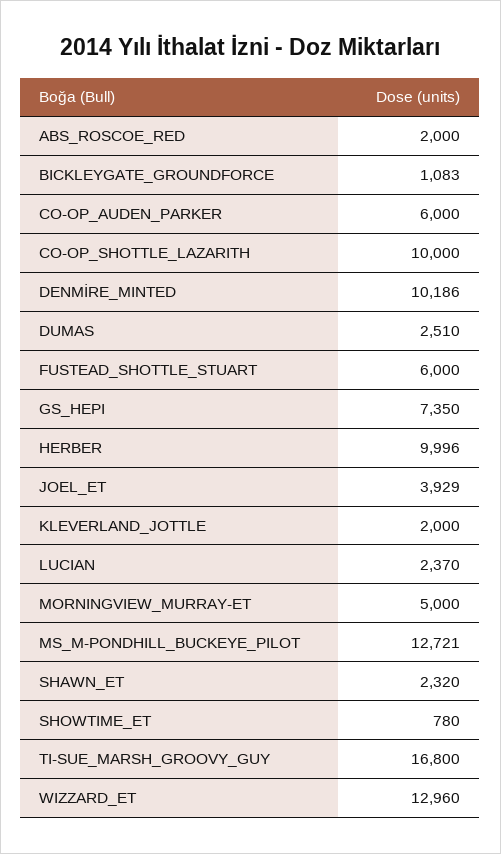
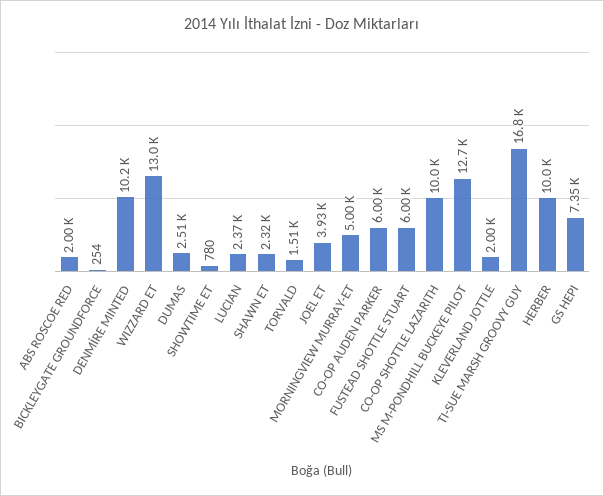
BICKLEYGATE_GROUNDFORCE: 1083 -> 254
TORVALD: none -> 1510

